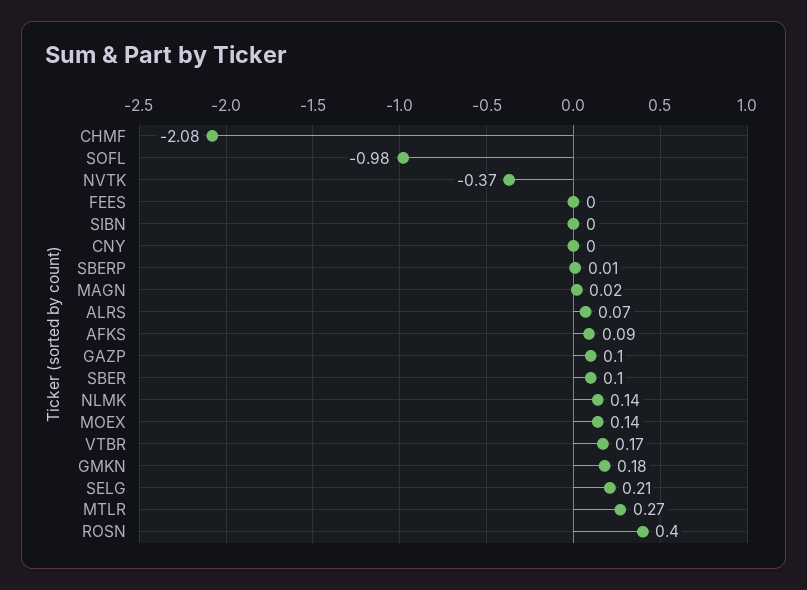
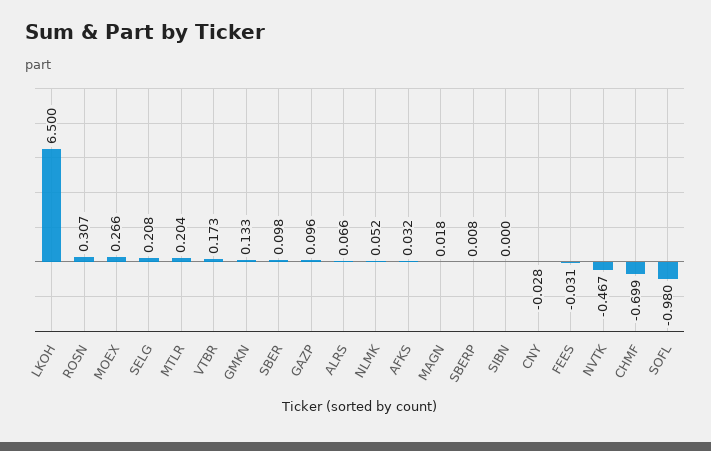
CHMF: -2.08 -> -0.699
NVTK: -0.37 -> -0.467
FEES: 0 -> -0.031
CNY: 0 -> -0.028
AFKS: 0.09 -> 0.032
NLMK: 0.14 -> 0.052
MOEX: 0.14 -> 0.266
GMKN: 0.18 -> 0.133
MTLR: 0.27 -> 0.204
ROSN: 0.4 -> 0.307
LKOH: none -> 6.5

